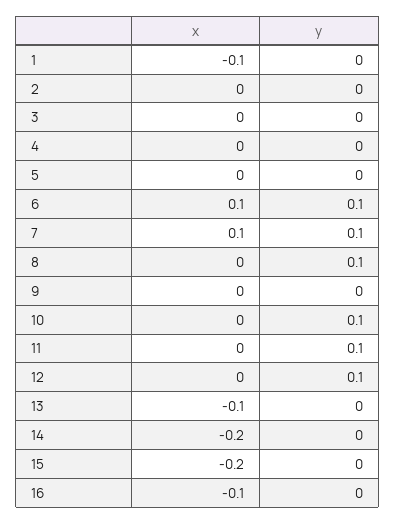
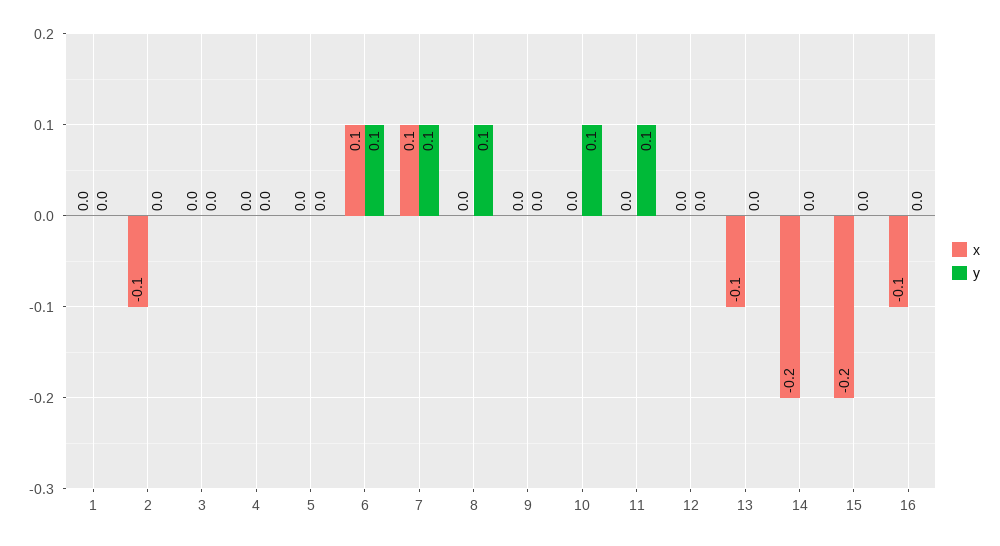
x, 1: -0.1 -> 0
x, 2: 0 -> -0.1
y, 12: 0.1 -> 0

